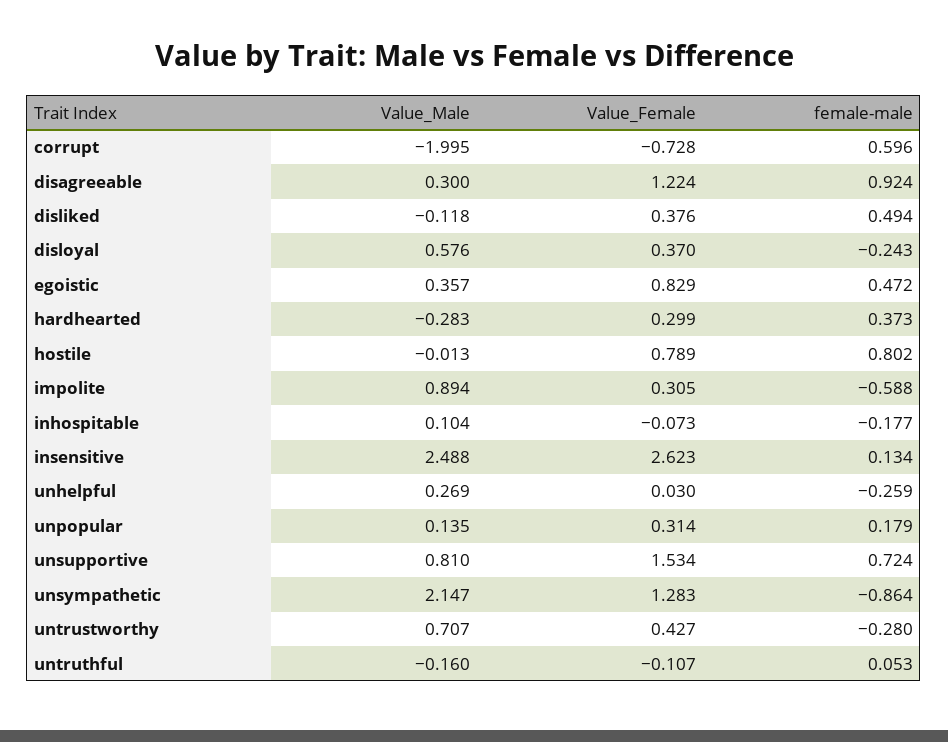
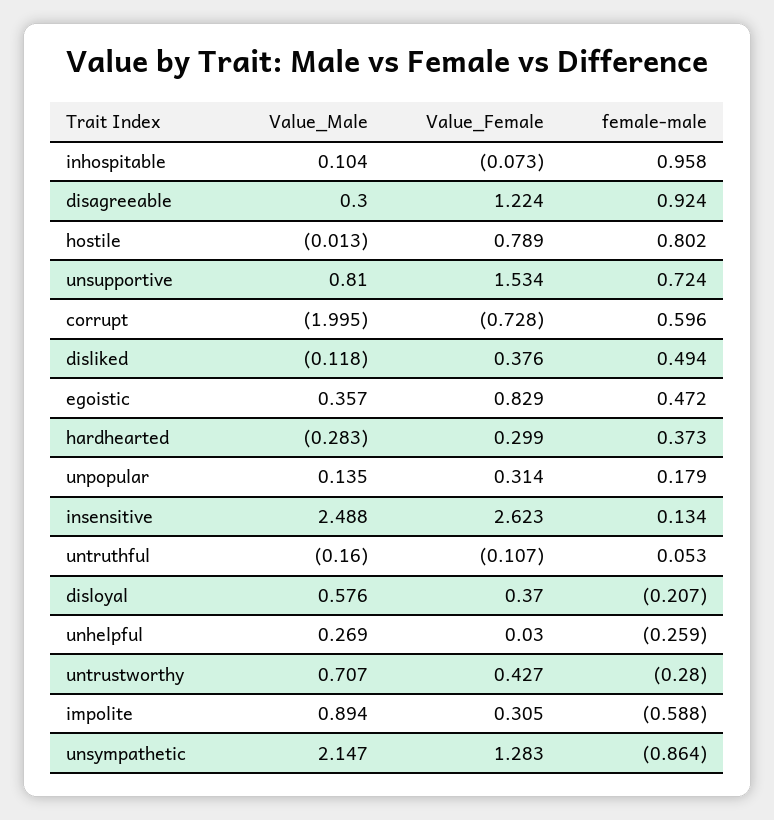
female-male, disloyal: -0.243 -> -0.207
female-male, inhospitable: -0.177 -> 0.958

